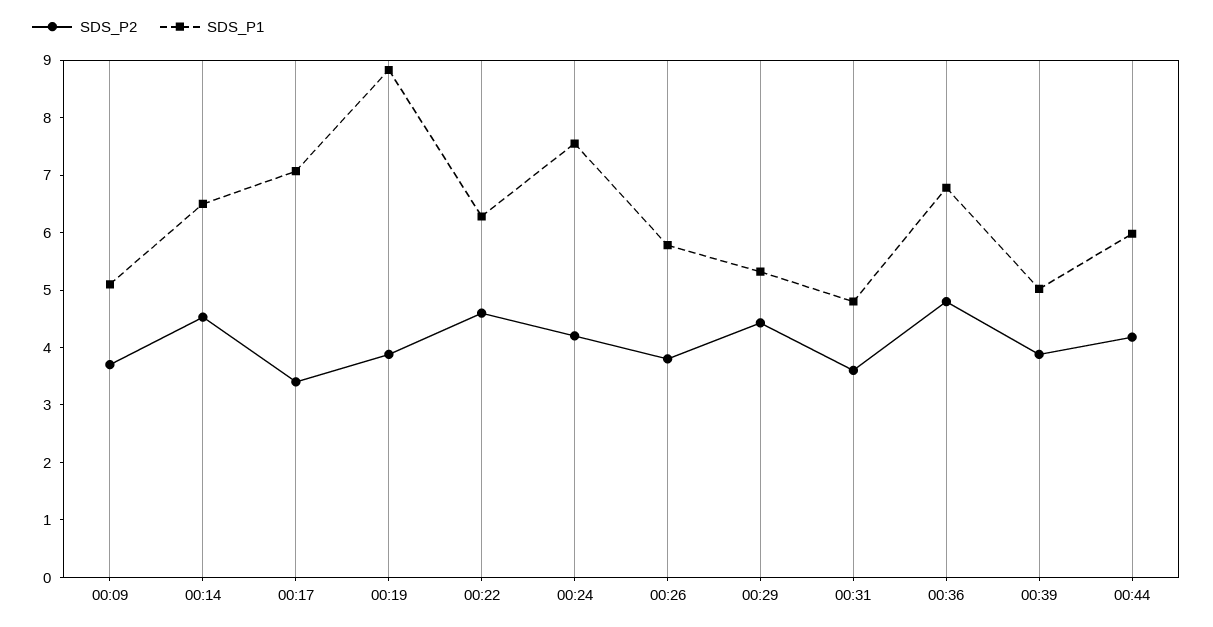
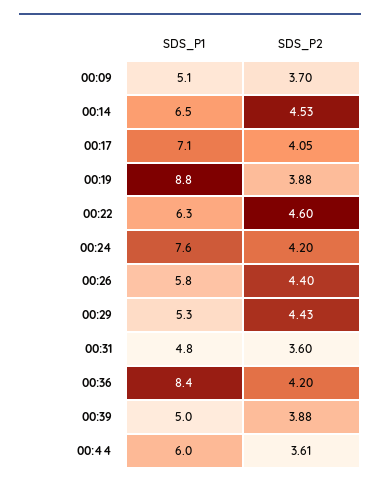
SDS_P2, 00:17: 3.4 -> 4.05
SDS_P2, 00:26: 3.8 -> 4.4
SDS_P2, 00:36: 4.8 -> 4.2
SDS_P1, 00:36: 6.8 -> 8.4
SDS_P2, 00:44: 4.2 -> 3.61

